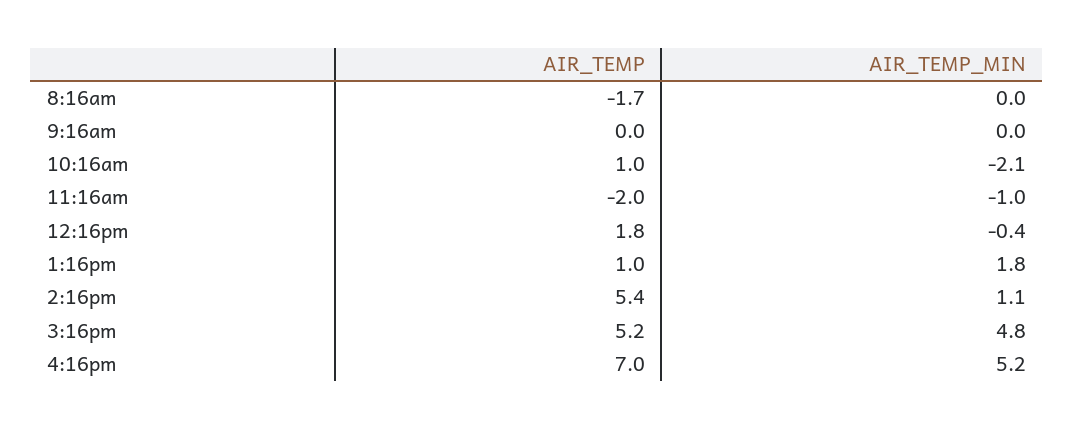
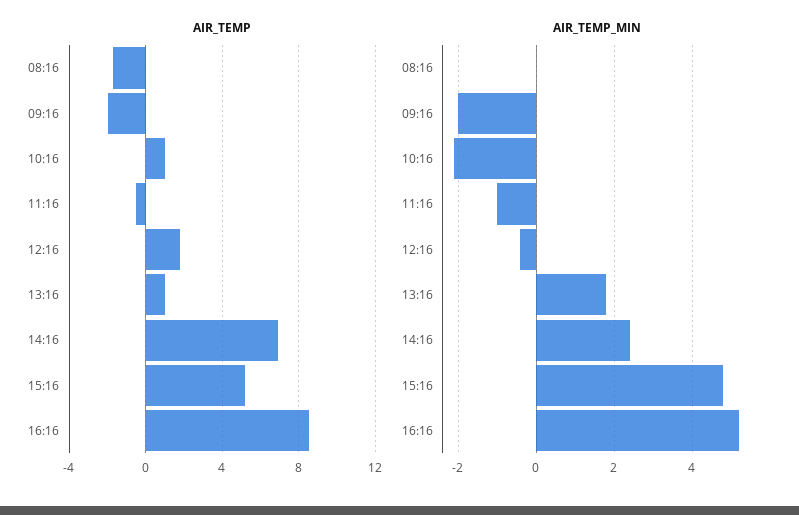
AIR_TEMP, 9:16am: 0 -> -2
AIR_TEMP_MIN, 9:16am: 0 -> -2
AIR_TEMP, 11:16am: -2 -> -0.5
AIR_TEMP, 2:16pm: 5.4 -> 7
AIR_TEMP_MIN, 2:16pm: 1.1 -> 2.5
AIR_TEMP, 4:16pm: 7 -> 8.5

